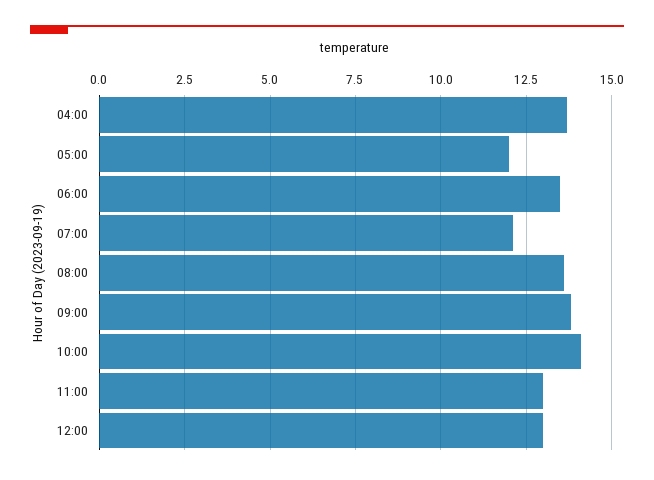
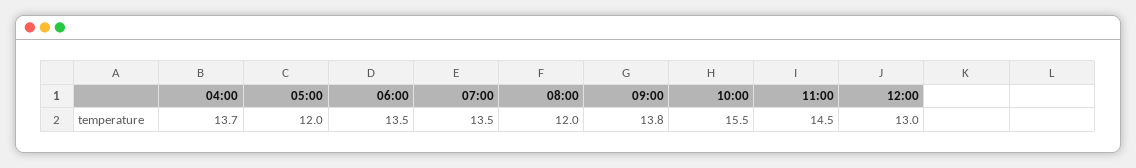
07:00: 12 -> 13.5
08:00: 13.5 -> 12
10:00: 14 -> 15.5
11:00: 13 -> 14.5

